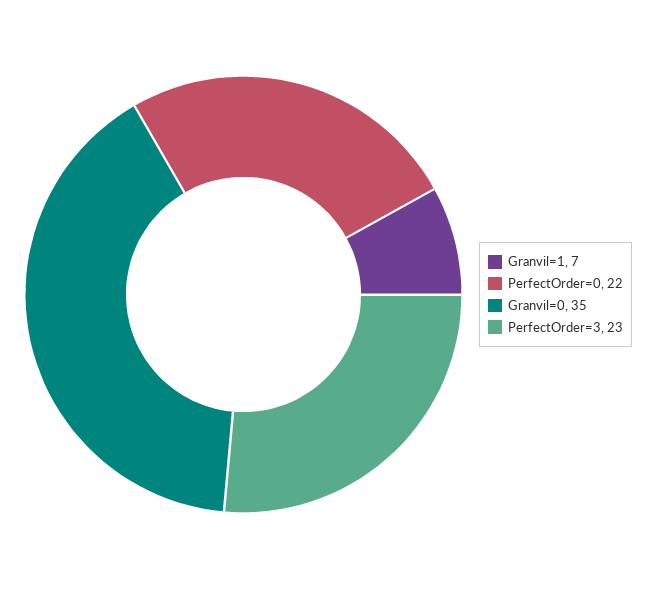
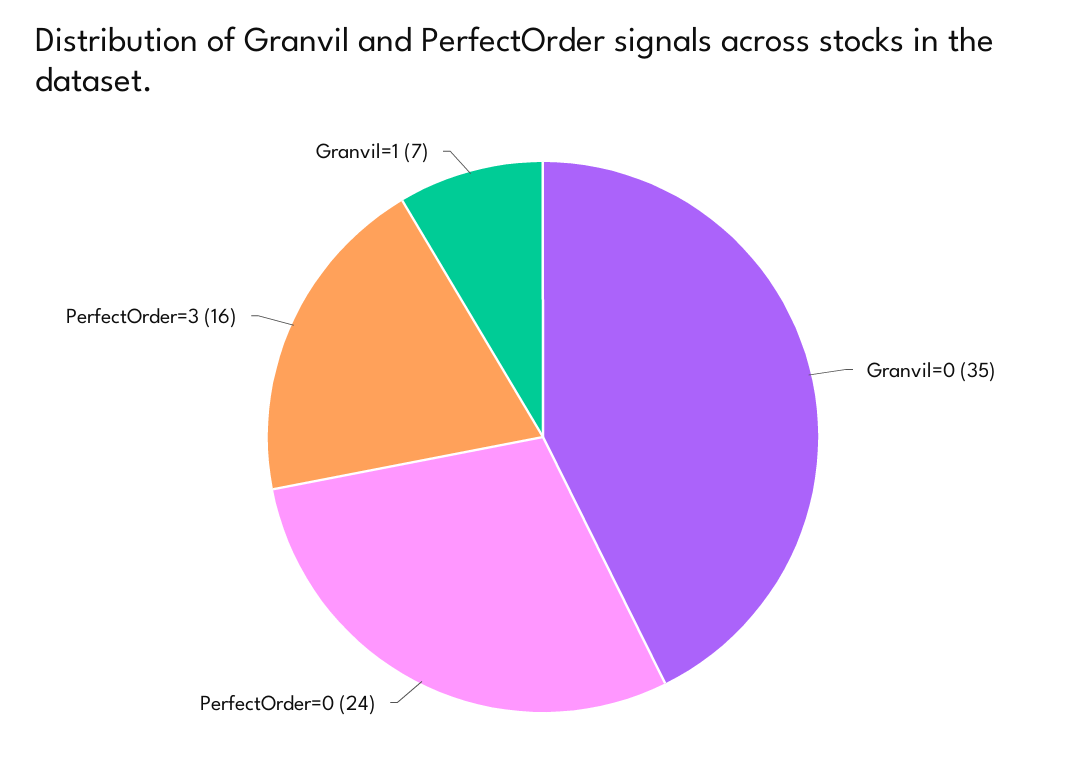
PerfectOrder=0: 22 -> 24
PerfectOrder=3: 23 -> 16

